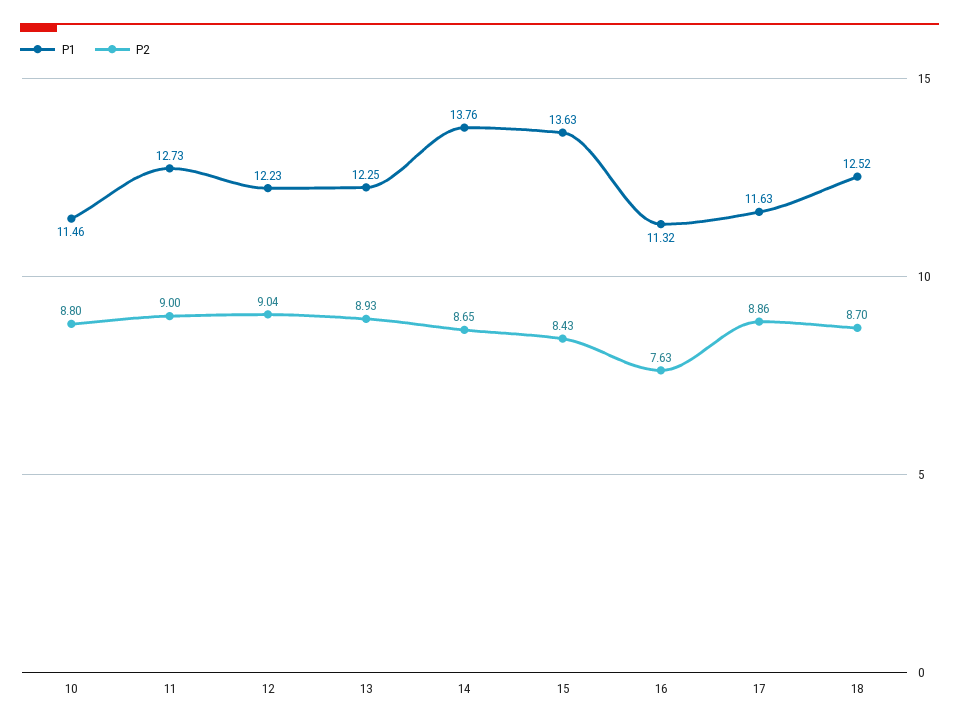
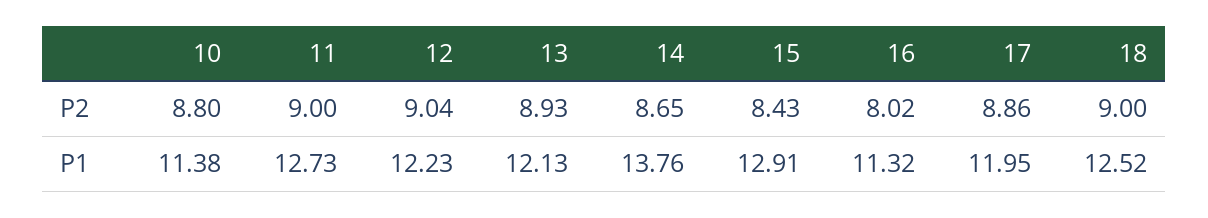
P1, 10: 11.46 -> 11.38
P1, 13: 12.25 -> 12.13
P1, 15: 13.63 -> 12.91
P2, 16: 7.63 -> 8.02
P1, 17: 11.63 -> 11.95
P2, 18: 8.7 -> 9

